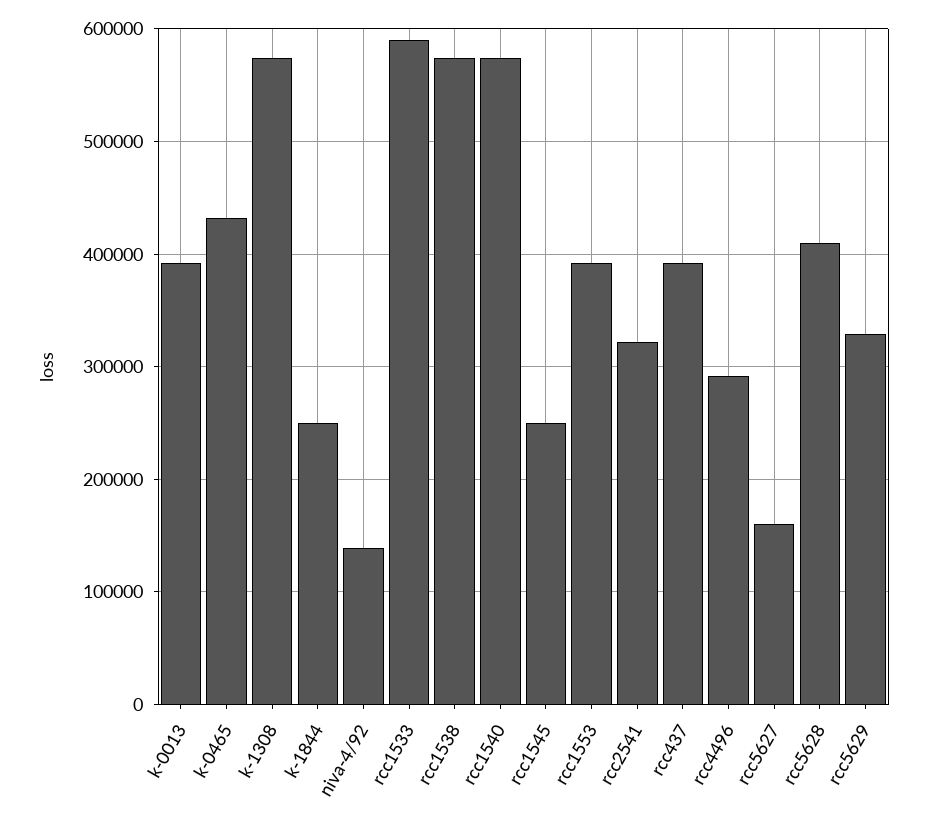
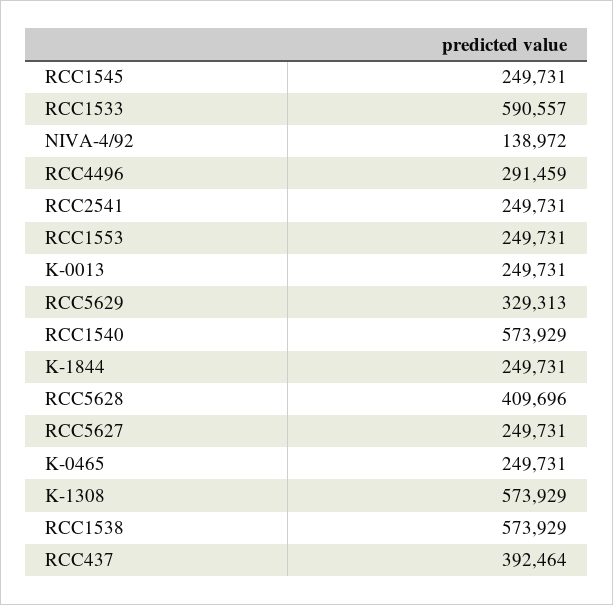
k-0013: 390000 -> 249731
k-0465: 430000 -> 249731
rcc1553: 390000 -> 249731
rcc2541: 320000 -> 249731
rcc5627: 160000 -> 249731

